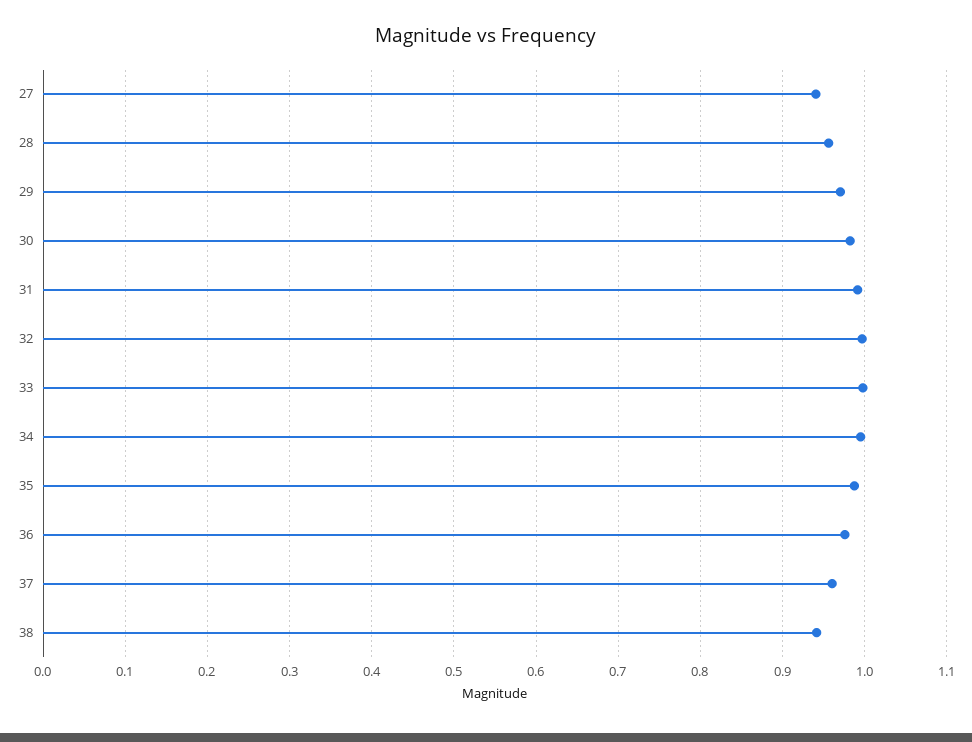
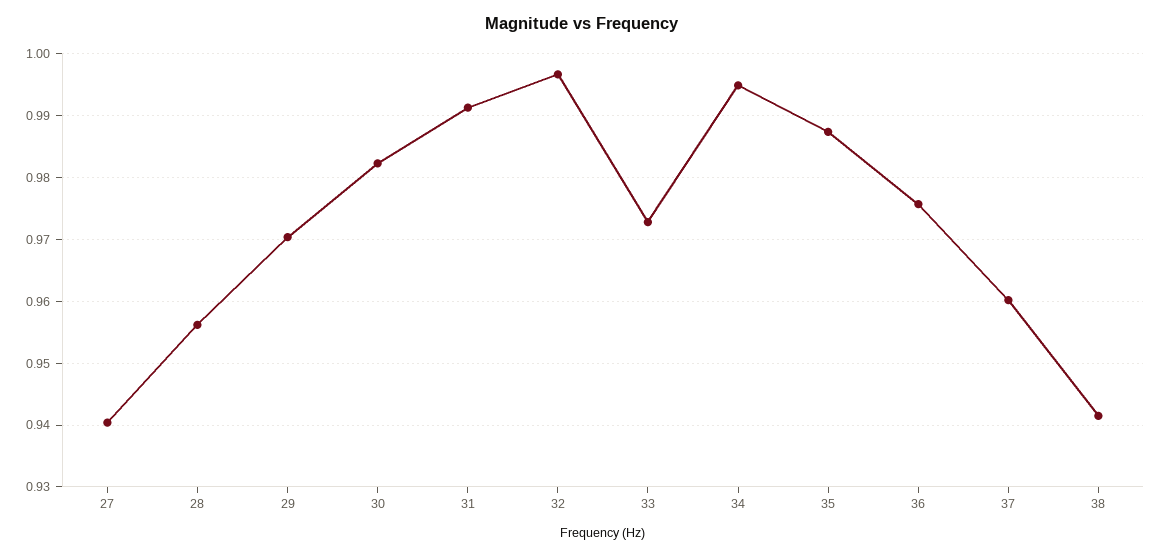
33: 1 -> 0.973

